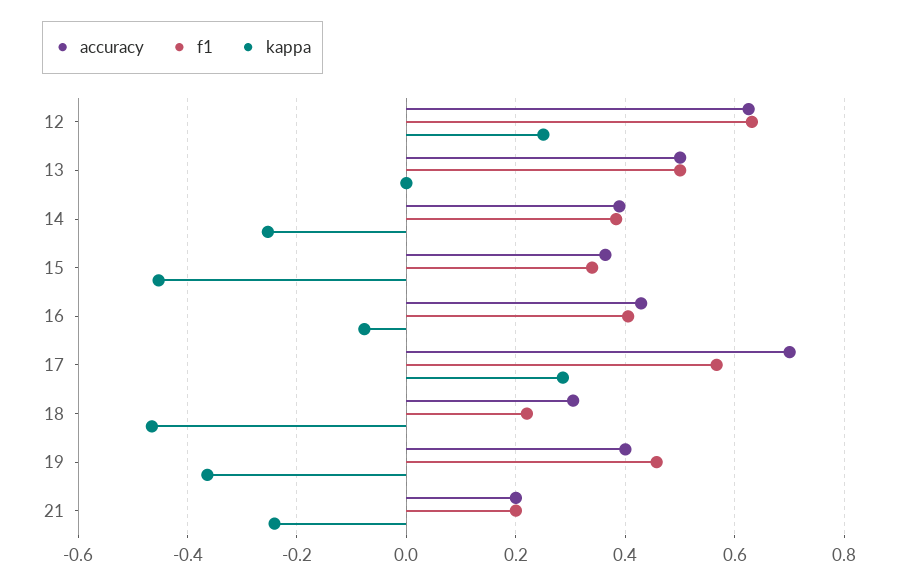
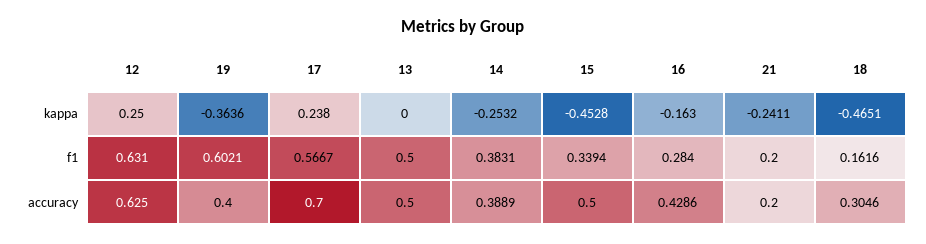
accuracy, 15: 0.36 -> 0.5
f1, 16: 0.4 -> 0.284
kappa, 16: -0.08 -> -0.163
kappa, 17: 0.28 -> 0.238
f1, 18: 0.22 -> 0.1616
f1, 19: 0.46 -> 0.6021

